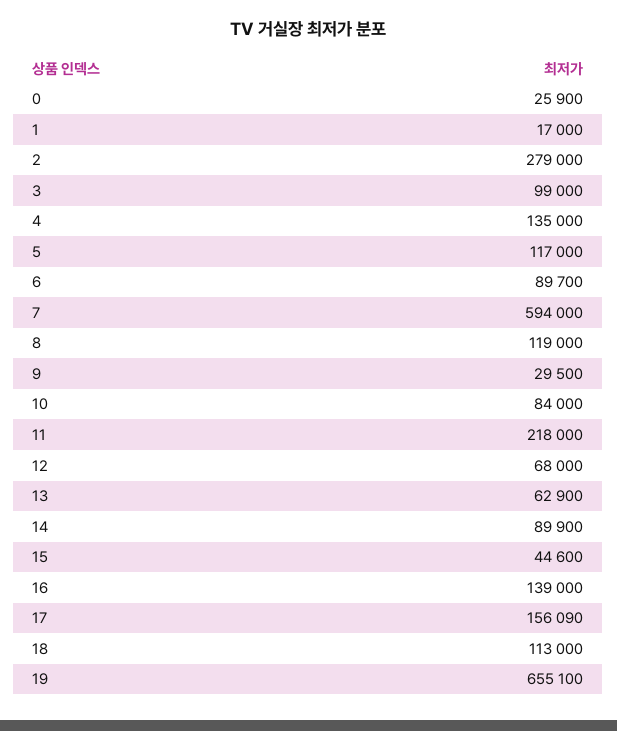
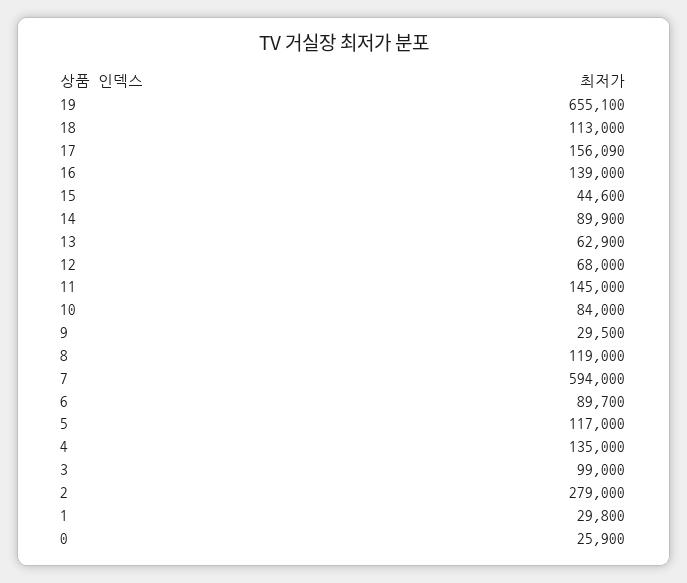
1: 17000 -> 29800
11: 218000 -> 145000

